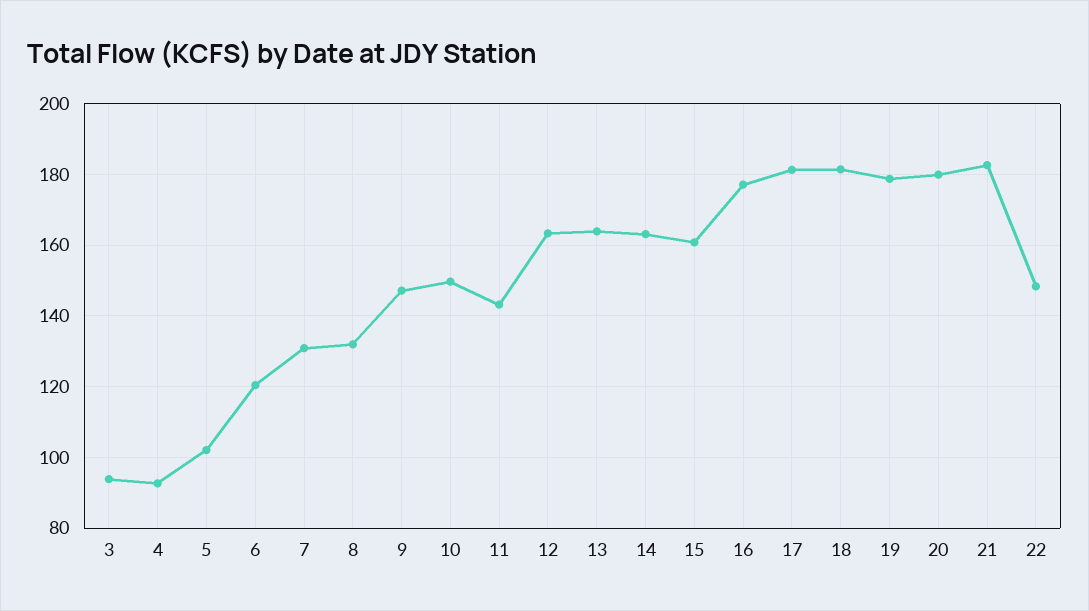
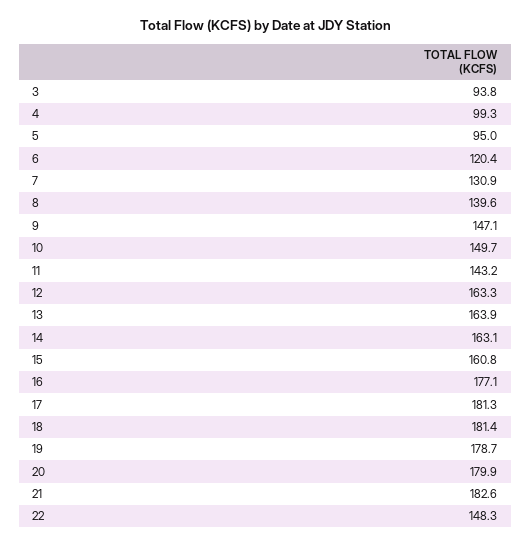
4: 92 -> 99.3
5: 102 -> 95
8: 132 -> 139.6

